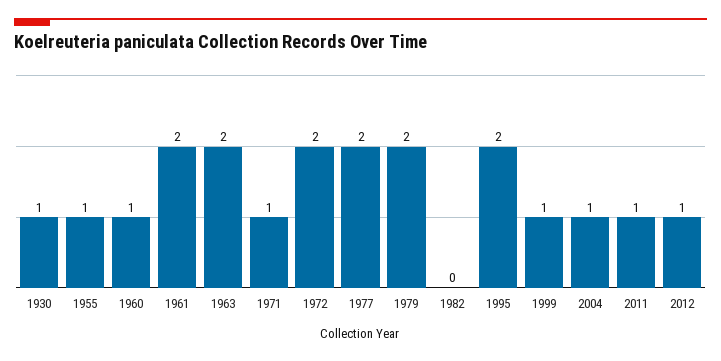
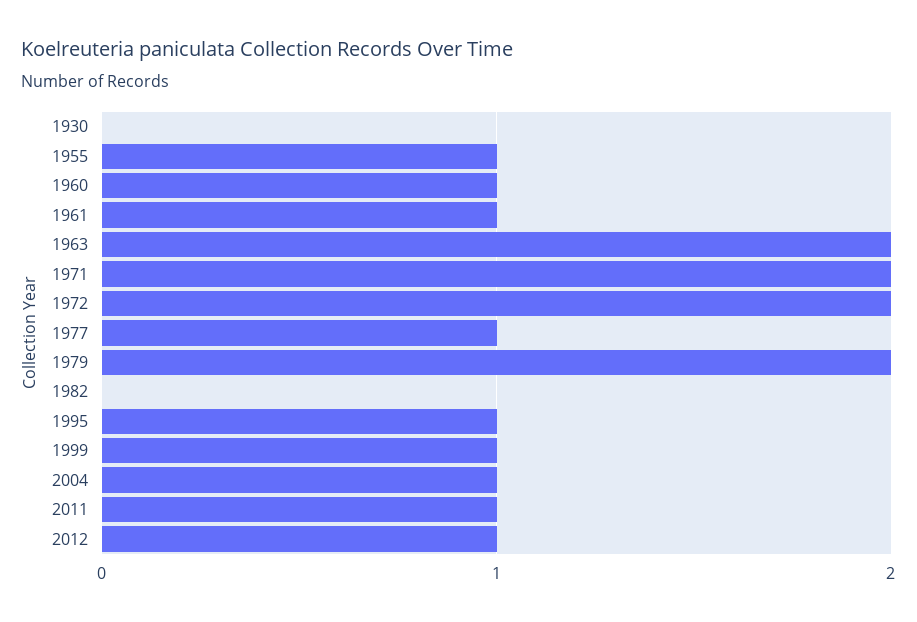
1930: 1 -> 0
1961: 2 -> 1
1971: 1 -> 2
1977: 2 -> 1
1995: 2 -> 1

